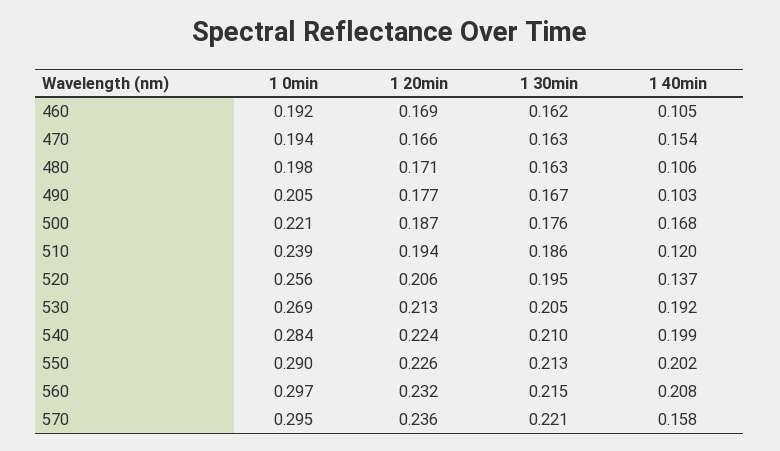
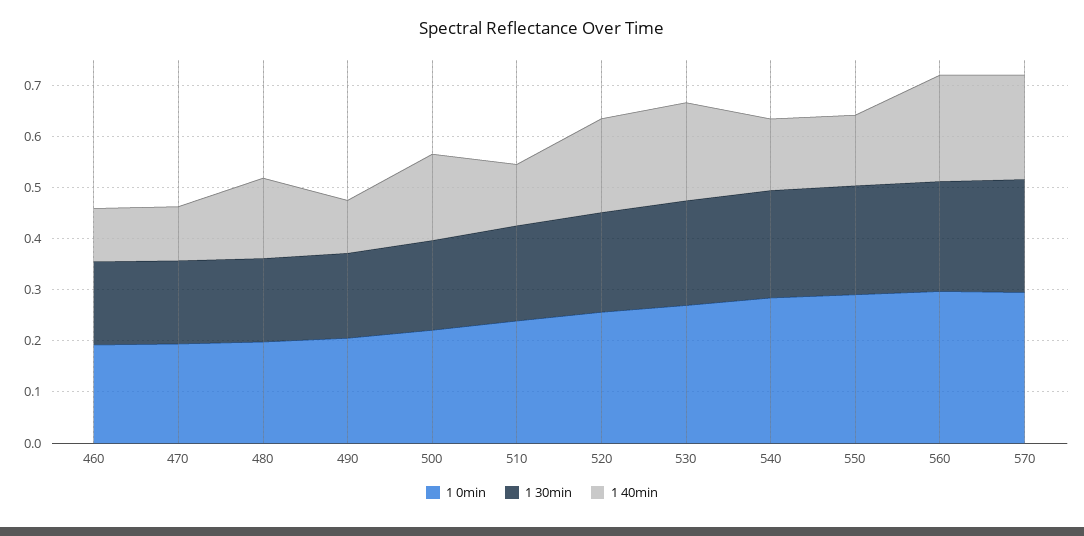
1 20min, 460: 0.169 -> none
1 20min, 470: 0.166 -> none
1 40min, 470: 0.154 -> 0.1
1 20min, 480: 0.171 -> none
1 40min, 480: 0.106 -> 0.16
1 20min, 490: 0.177 -> none
1 20min, 500: 0.187 -> none
1 20min, 510: 0.194 -> none
1 20min, 520: 0.206 -> none
1 40min, 520: 0.137 -> 0.18
1 20min, 530: 0.213 -> none
1 20min, 540: 0.224 -> none
1 40min, 540: 0.199 -> 0.14
1 20min, 550: 0.226 -> none
1 40min, 550: 0.202 -> 0.14
1 20min, 560: 0.232 -> none
1 20min, 570: 0.236 -> none
1 40min, 570: 0.158 -> 0.2

